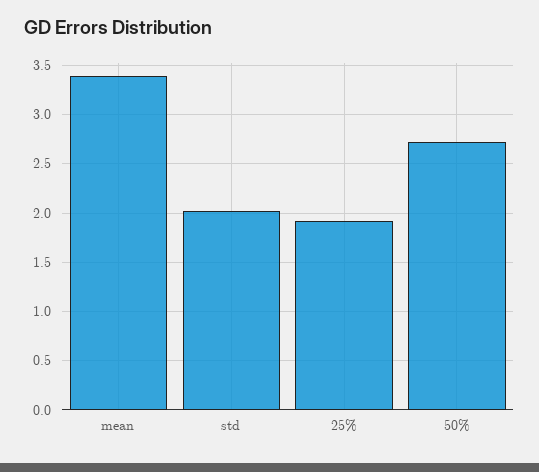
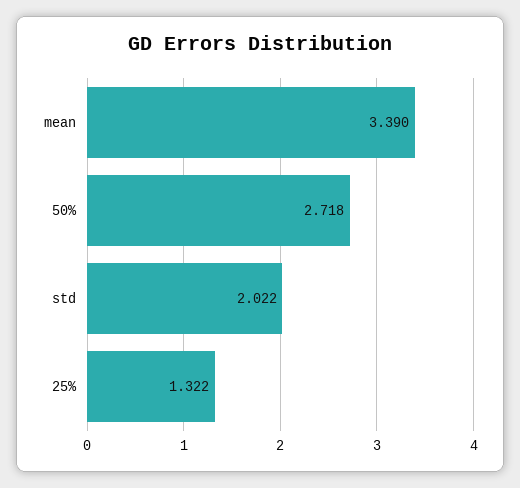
25%: 1.9 -> 1.322

